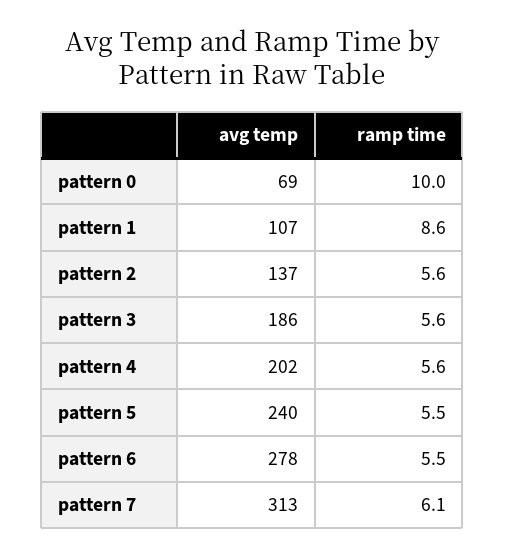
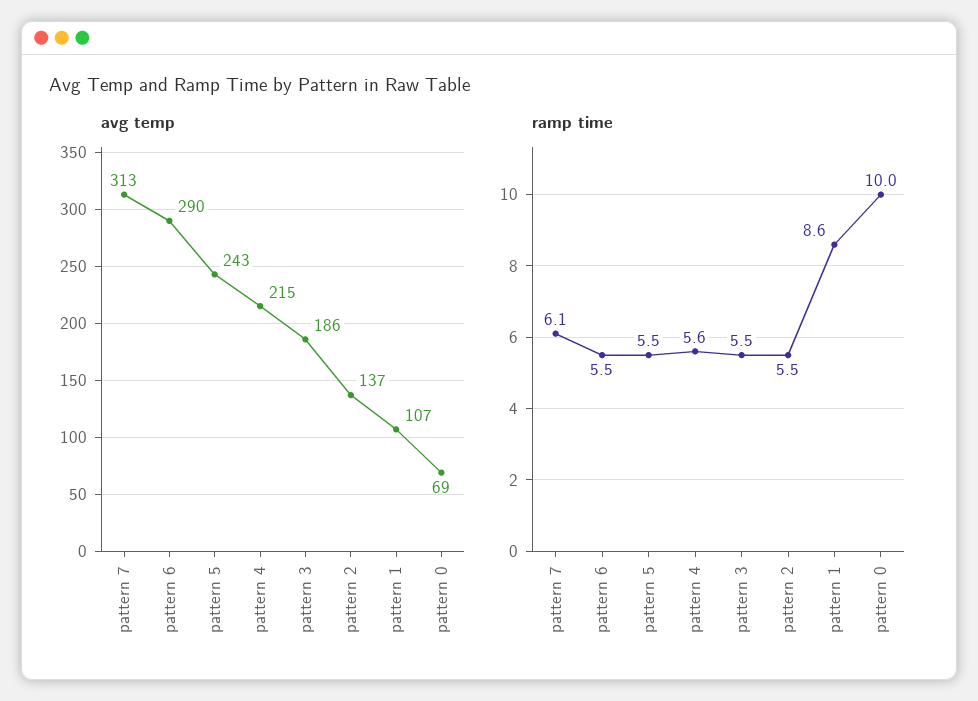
ramp time, pattern 2: 5.6 -> 5.5
ramp time, pattern 3: 5.6 -> 5.5
avg temp, pattern 4: 202 -> 215
avg temp, pattern 5: 240 -> 243
avg temp, pattern 6: 278 -> 290

